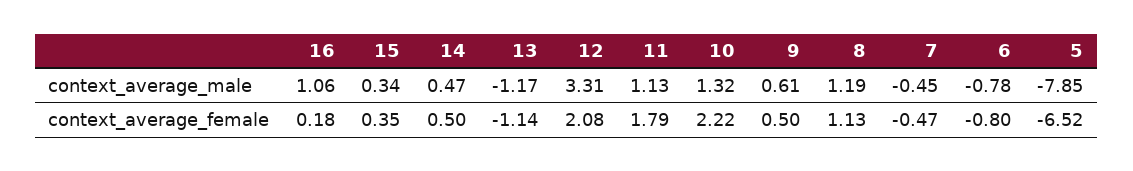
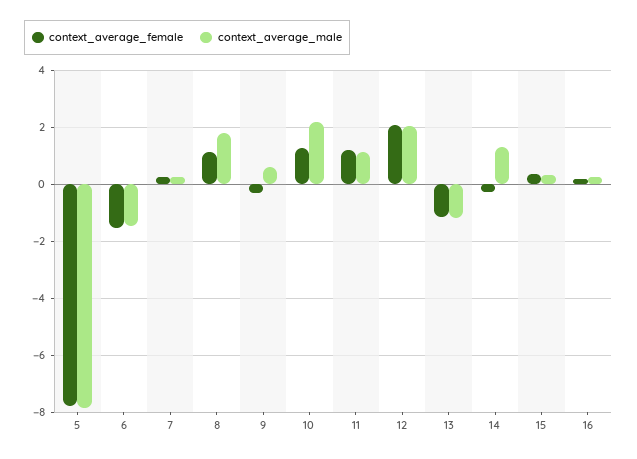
context_average_male, 16: 1.06 -> 0.25
context_average_male, 14: 0.47 -> 1.25
context_average_male, 12: 3.31 -> 2
context_average_male, 10: 1.32 -> 2.25
context_average_male, 8: 1.19 -> 1.75
context_average_male, 7: -0.45 -> 0.25
context_average_male, 6: -0.78 -> -1.5
context_average_female, 14: 0.5 -> -0.25
context_average_female, 11: 1.79 -> 1.25
context_average_female, 10: 2.22 -> 1.25
context_average_female, 9: 0.5 -> -0.25
context_average_female, 7: -0.47 -> 0.25
context_average_female, 6: -0.8 -> -1.5
context_average_female, 5: -6.52 -> -7.75

